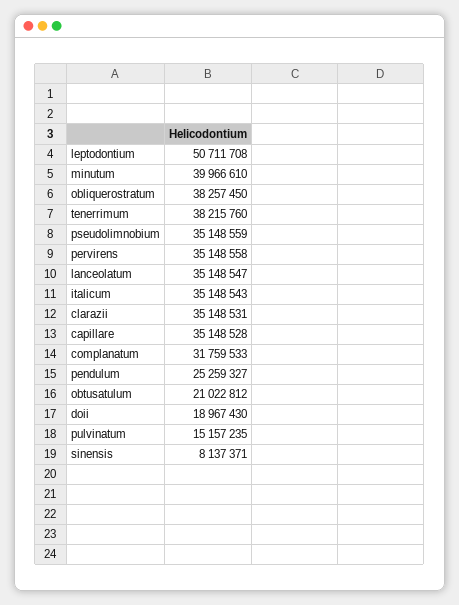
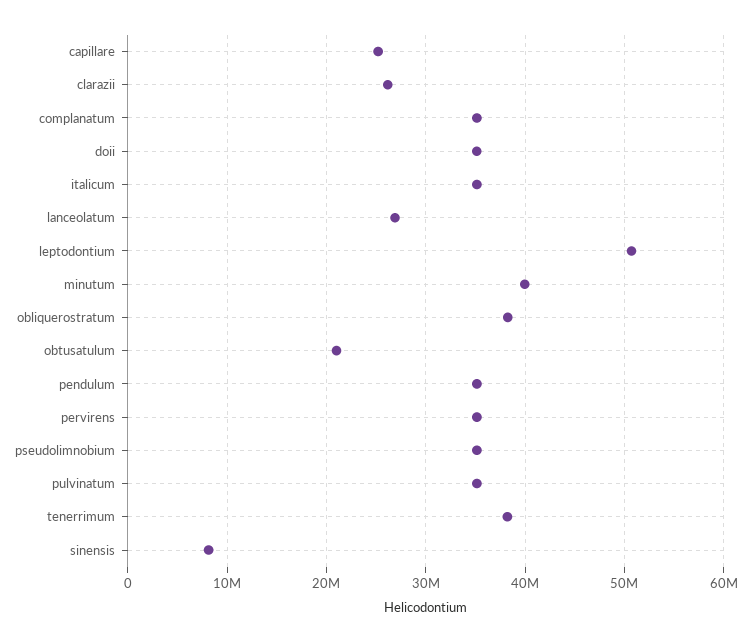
lanceolatum: 35148547 -> 27000000
clarazii: 35148531 -> 26000000
capillare: 35148528 -> 25000000
complanatum: 31759533 -> 35000000
pendulum: 25259327 -> 35000000
doii: 18967430 -> 35000000
pulvinatum: 15157235 -> 35000000

